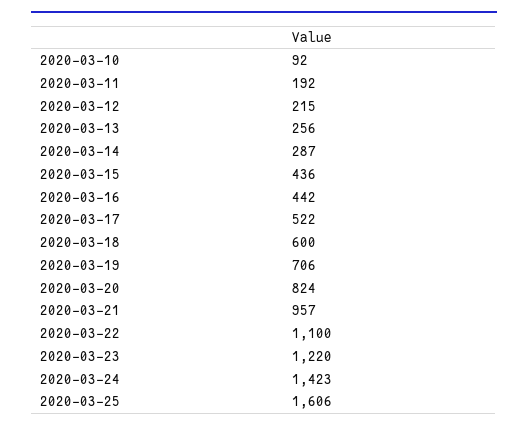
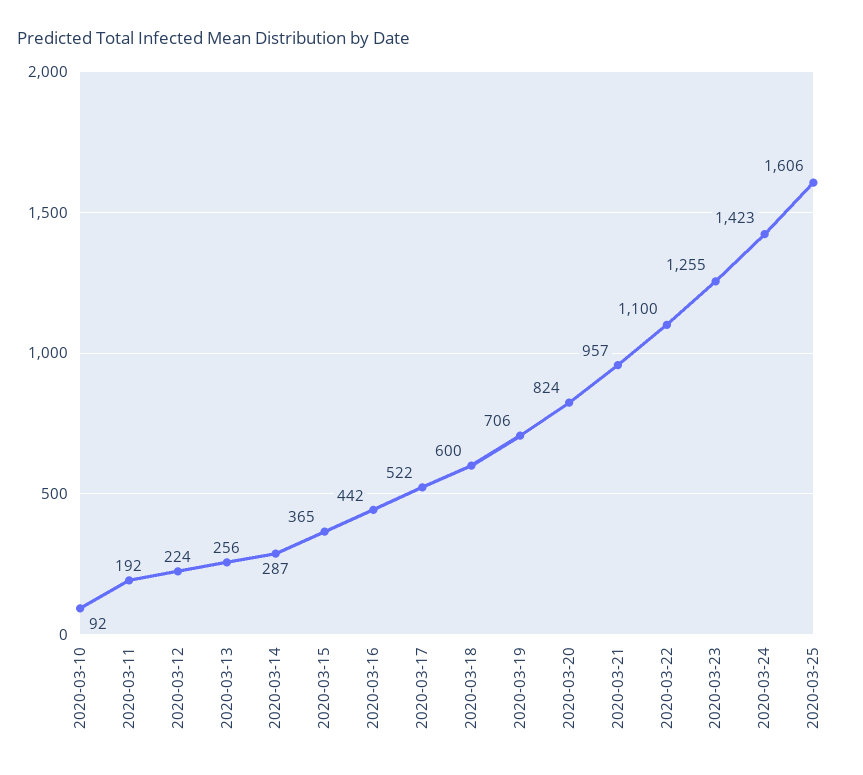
2020-03-12: 215 -> 224
2020-03-15: 436 -> 365
2020-03-23: 1220 -> 1255

